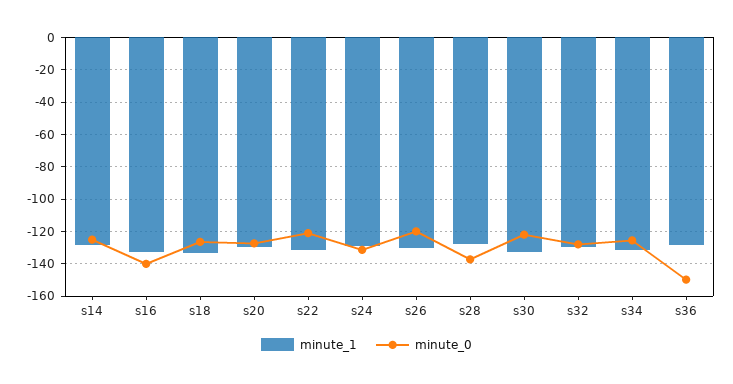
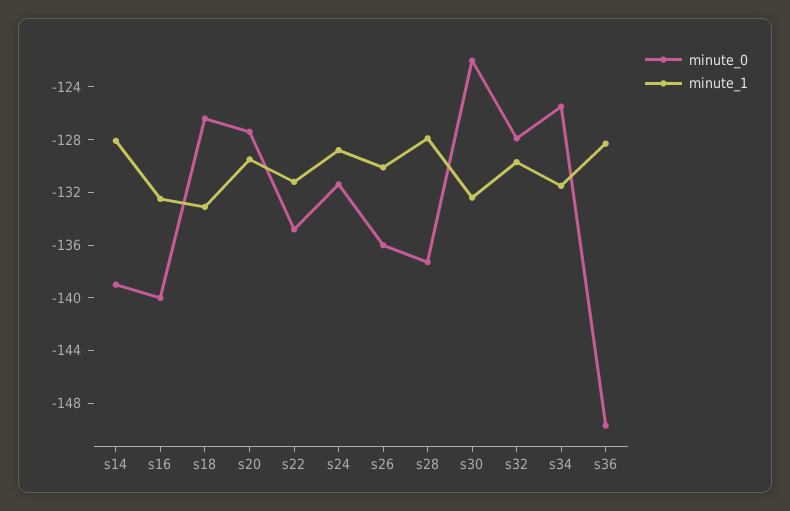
minute_0, s14: -125 -> -139
minute_0, s22: -120 -> -135
minute_0, s26: -120 -> -136

